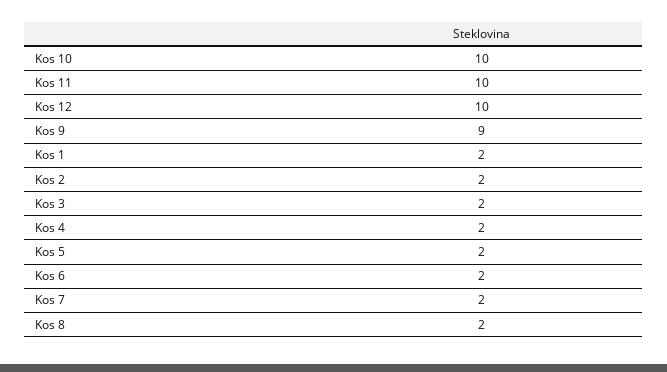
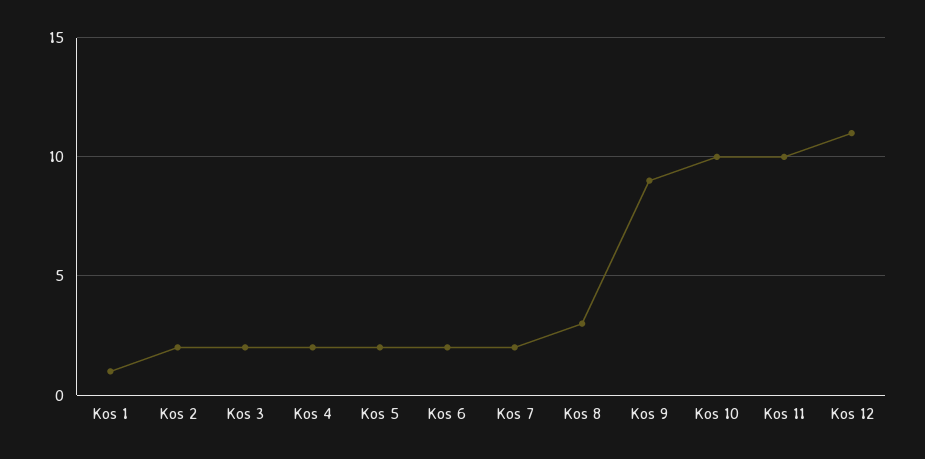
Kos 12: 10 -> 11
Kos 1: 2 -> 1
Kos 8: 2 -> 3

